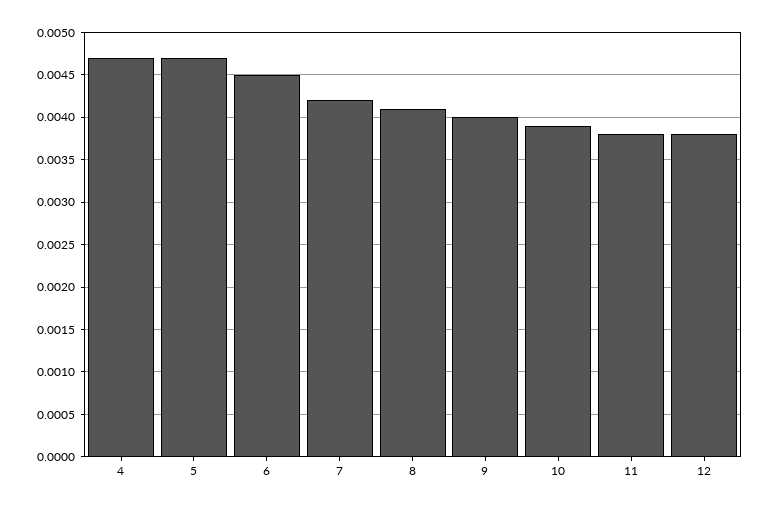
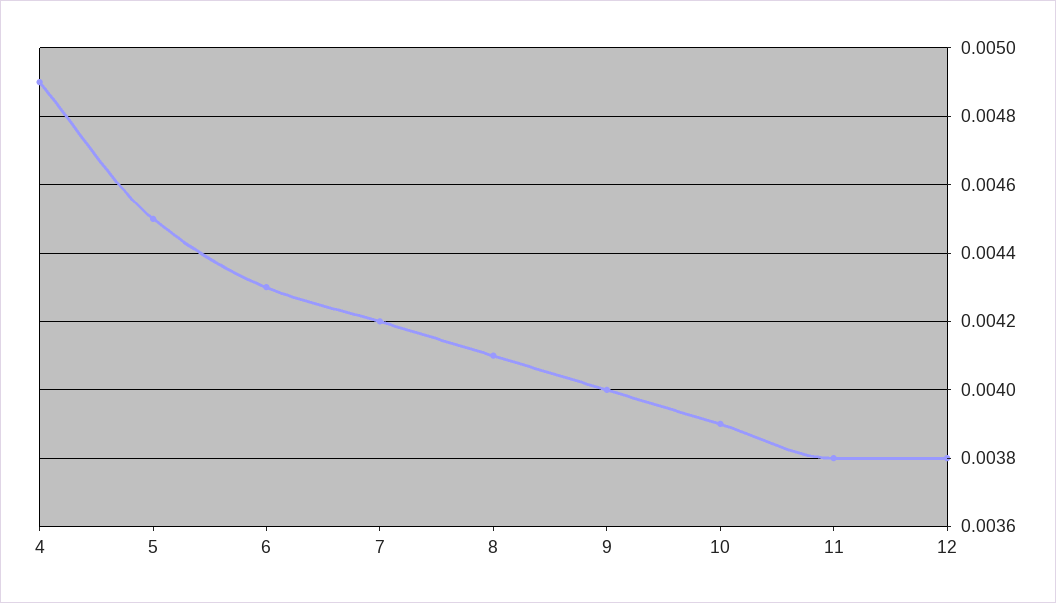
4: 0.0047 -> 0.0049
5: 0.0047 -> 0.0045
6: 0.0045 -> 0.0043

